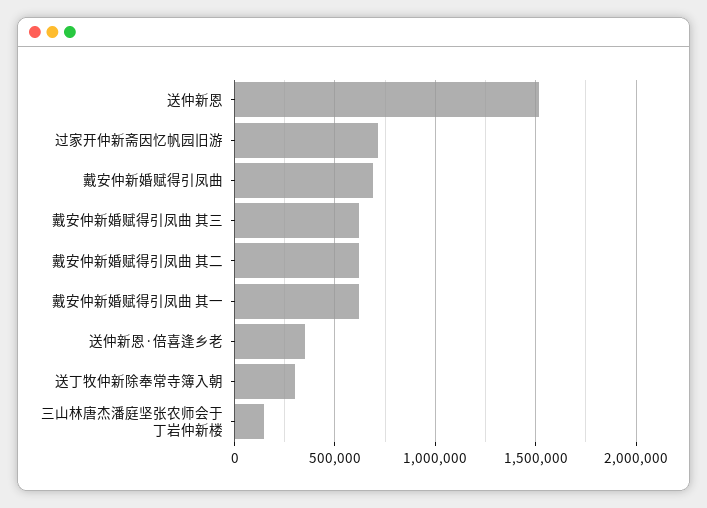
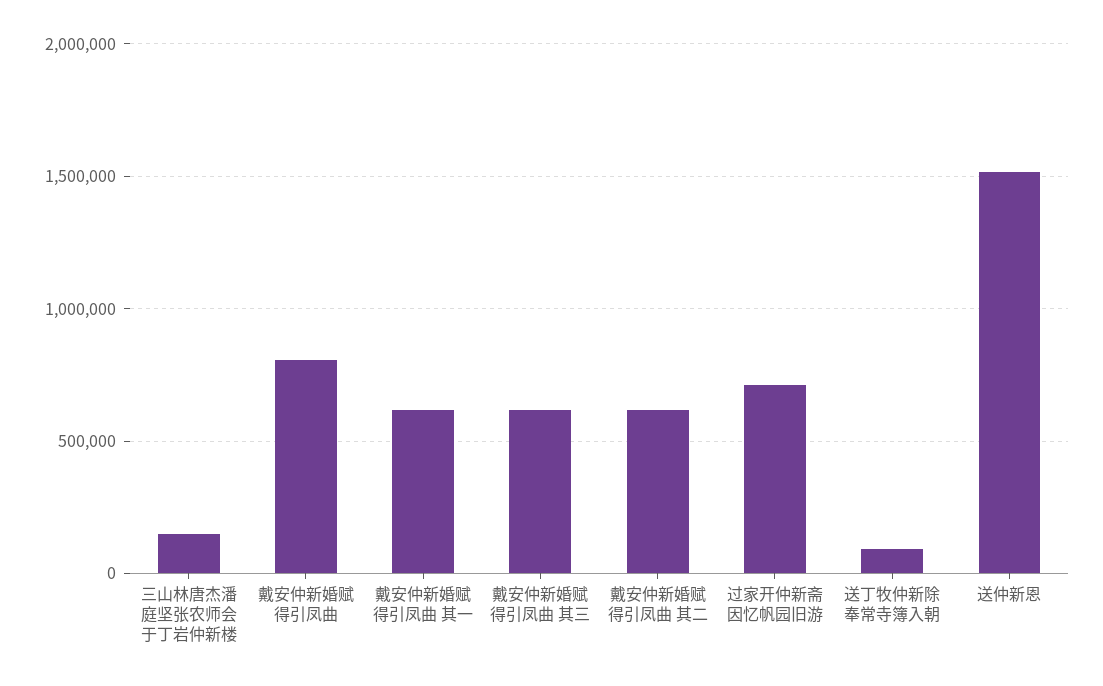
戴安仲新婚赋得引凤曲: 700000 -> 800000
送仲新恩·倍喜逢乡老: 350000 -> none
送丁牧仲新除奉常寺簿入朝: 300000 -> 100000

